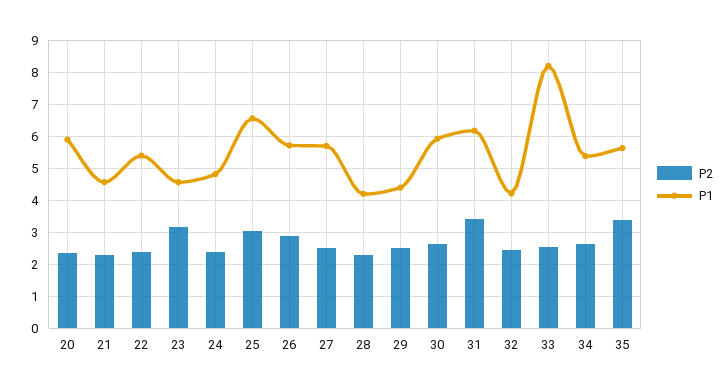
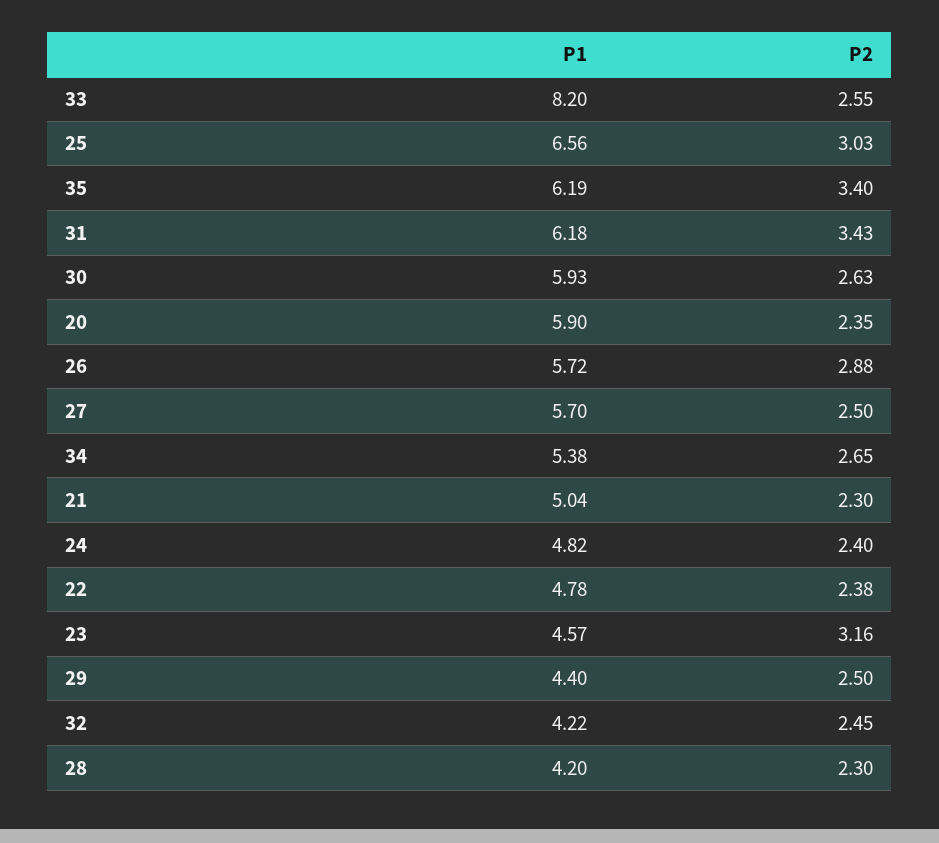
P1, 21: 4.6 -> 5.04
P1, 22: 5.4 -> 4.78
P1, 35: 5.6 -> 6.19

